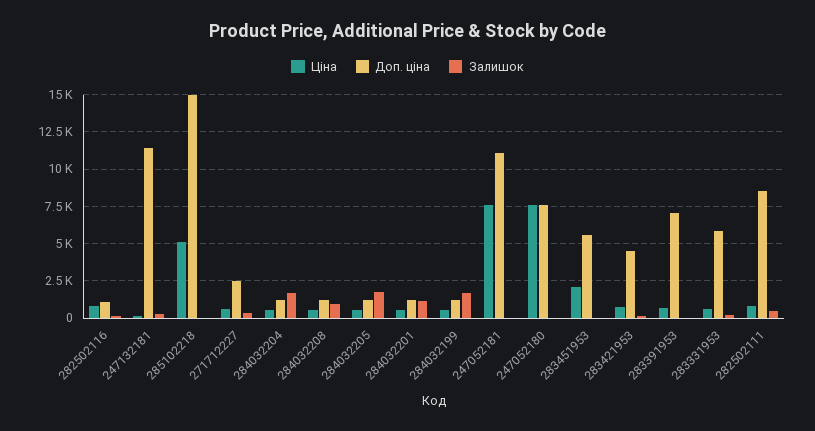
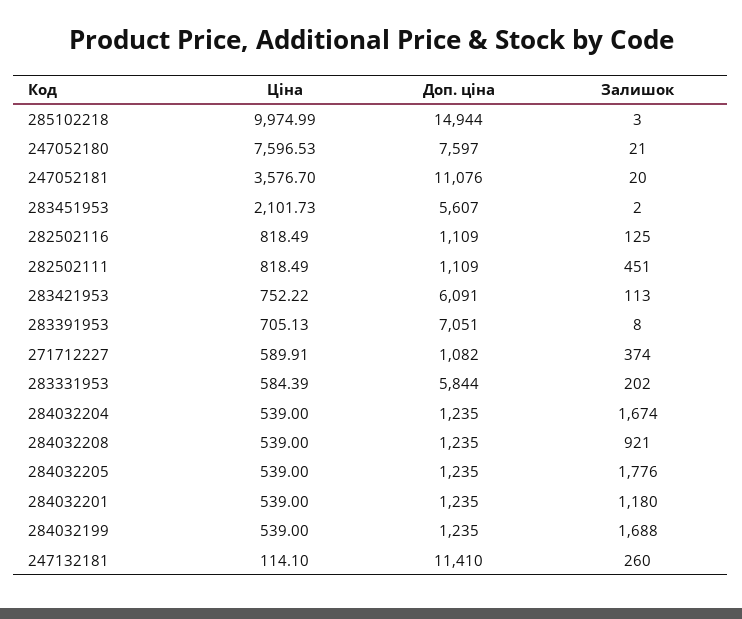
Ціна, 285102218: 5000 -> 9974.99
Доп. ціна, 271712227: 2500 -> 1082
Ціна, 247052181: 7500 -> 3576.7
Доп. ціна, 283421953: 4500 -> 6091
Доп. ціна, 282502111: 8500 -> 1109

